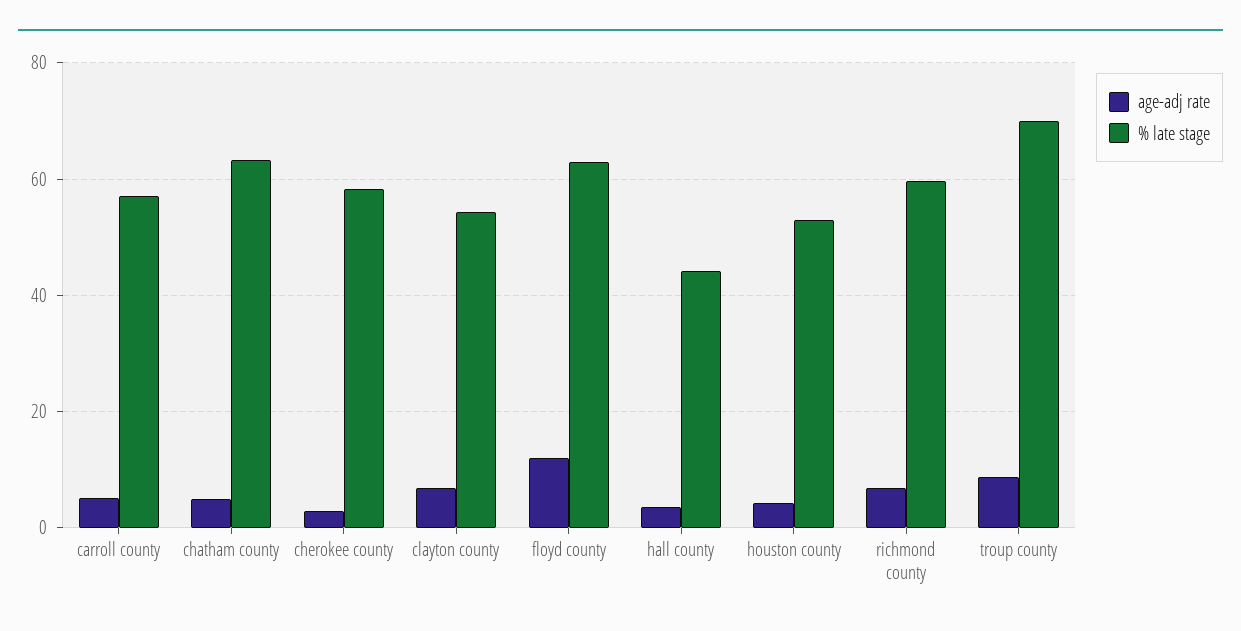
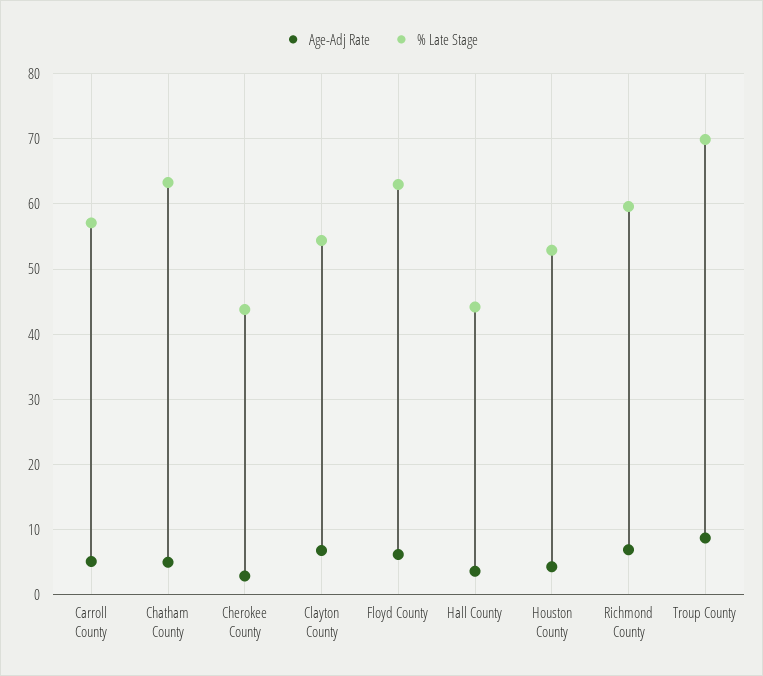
% late stage, cherokee county: 58 -> 44
age-adj rate, floyd county: 12 -> 6

